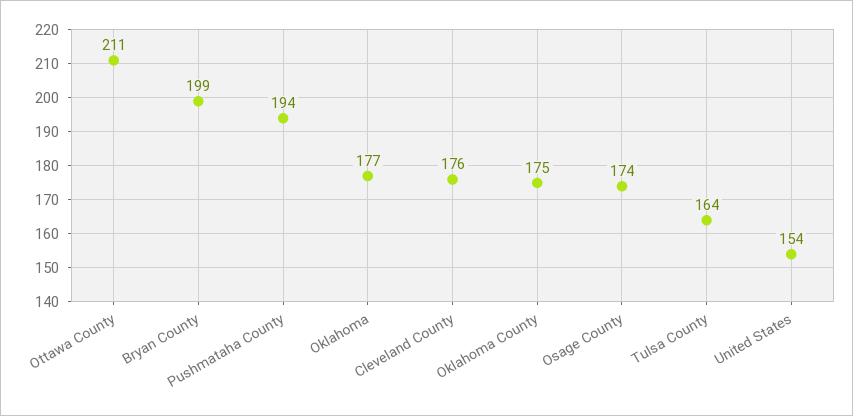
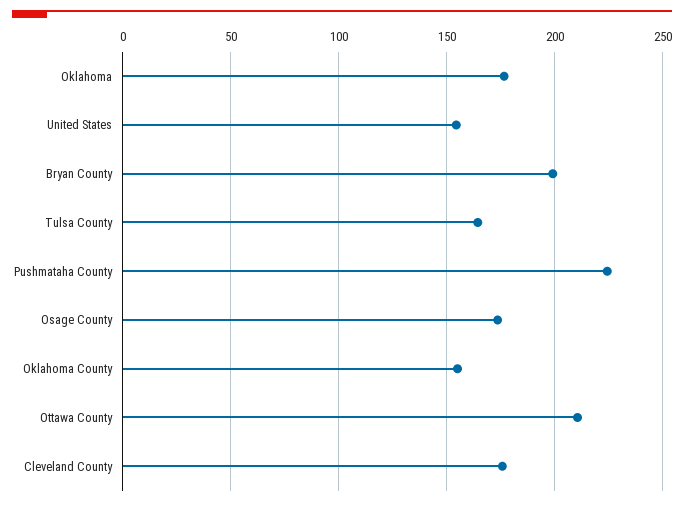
Pushmataha County: 194 -> 225
Oklahoma County: 175 -> 155

